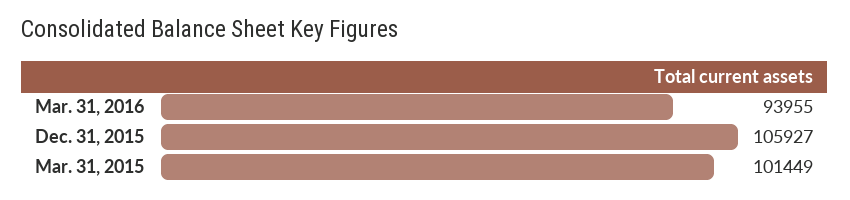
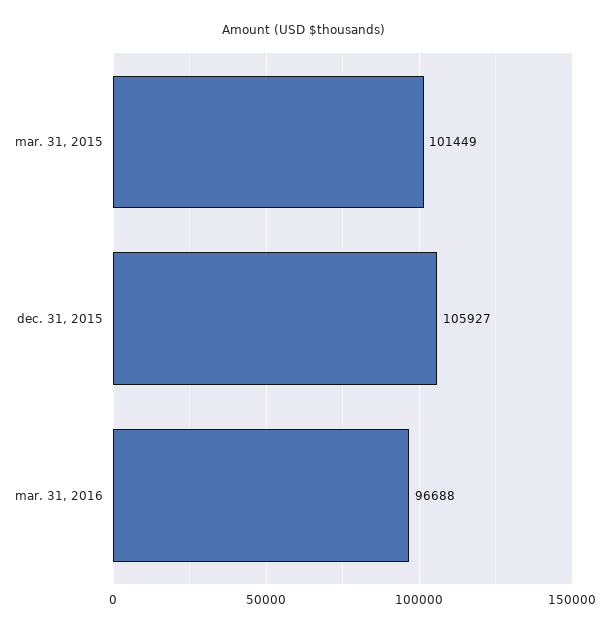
Mar. 31, 2016: 93955 -> 96688

